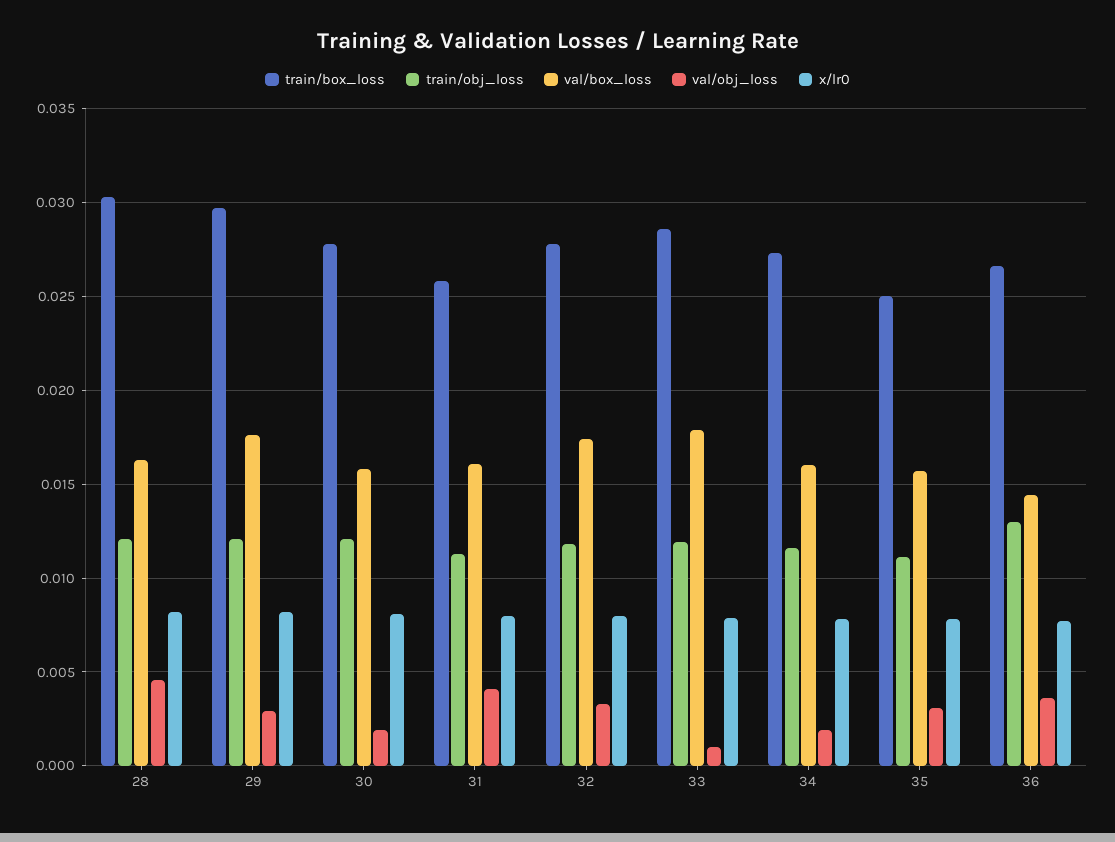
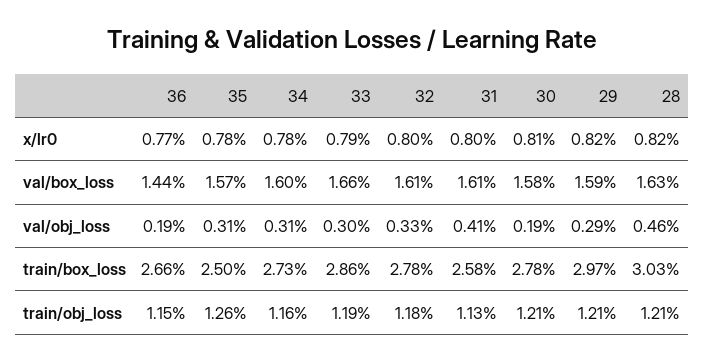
val/box_loss, 29: 0.0175 -> 0.0159
val/box_loss, 32: 0.0175 -> 0.0161
val/box_loss, 33: 0.018 -> 0.0166
val/obj_loss, 33: 0.001 -> 0.003
val/obj_loss, 34: 0.002 -> 0.0031
train/obj_loss, 35: 0.011 -> 0.0126
train/obj_loss, 36: 0.013 -> 0.0115
val/obj_loss, 36: 0.0035 -> 0.0019

